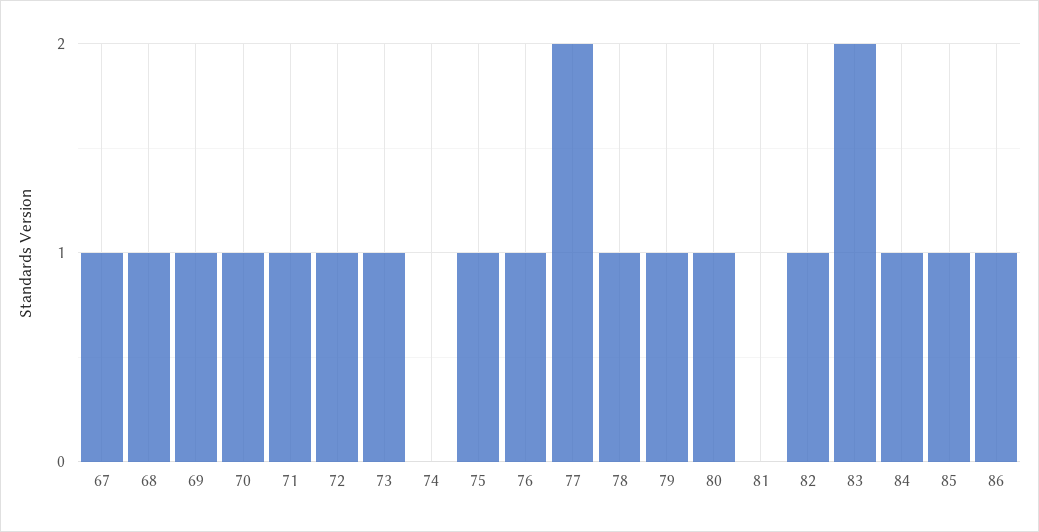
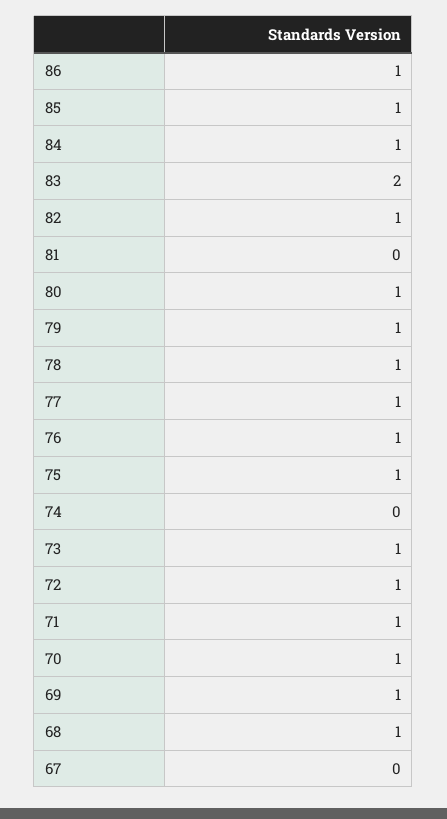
67: 1 -> 0
77: 2 -> 1

